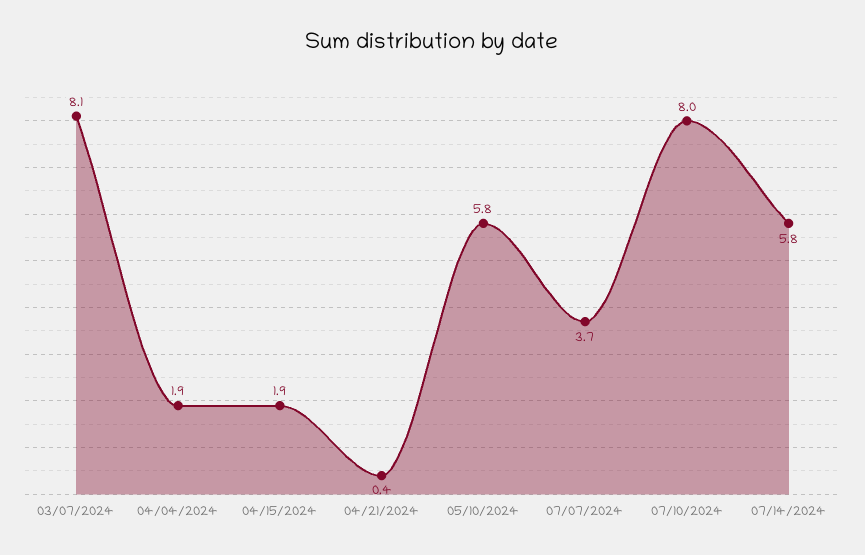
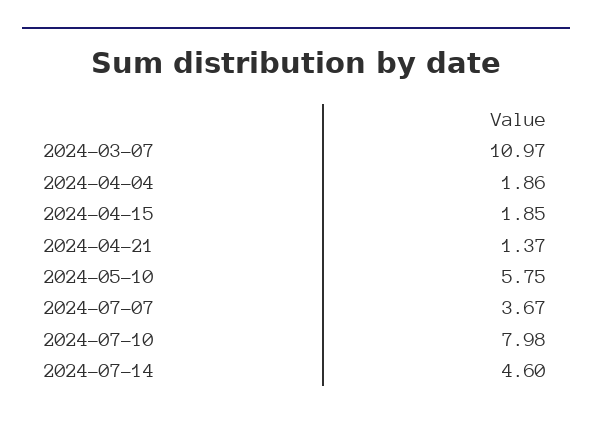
03/07/2024: 8.1 -> 10.97
04/21/2024: 0.4 -> 1.37
07/14/2024: 5.8 -> 4.6

